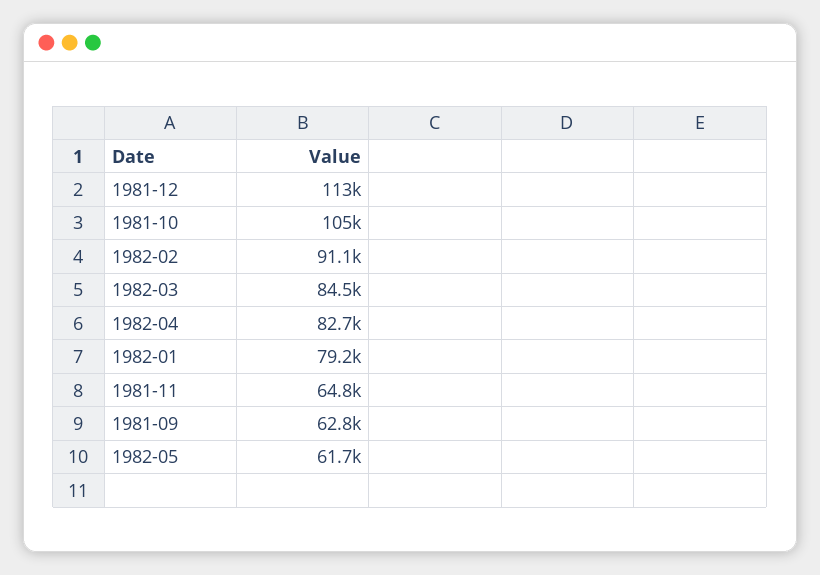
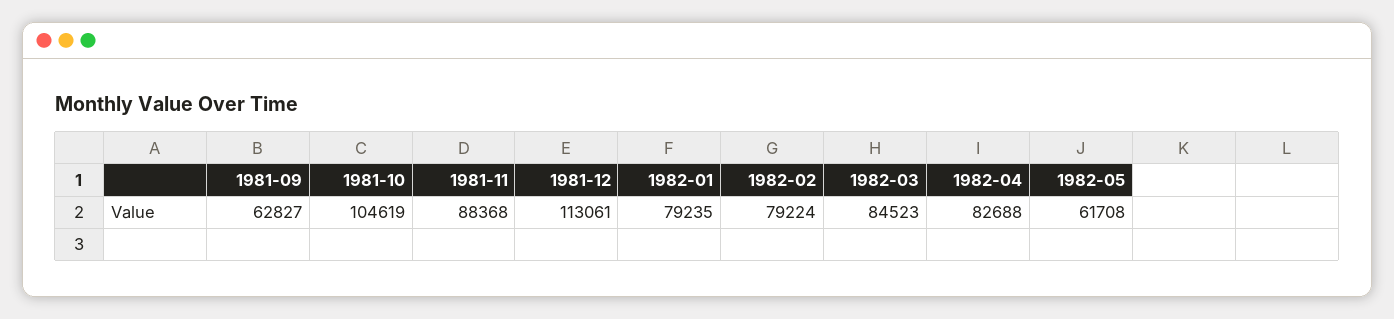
1982-02: 91100 -> 79224
1981-11: 64800 -> 88368

